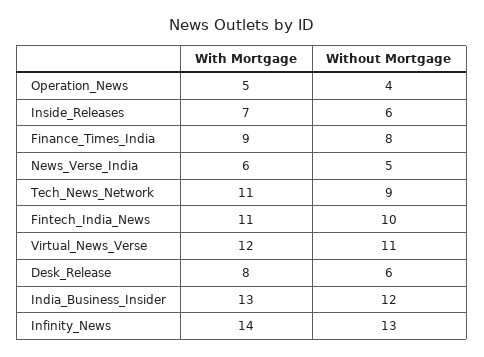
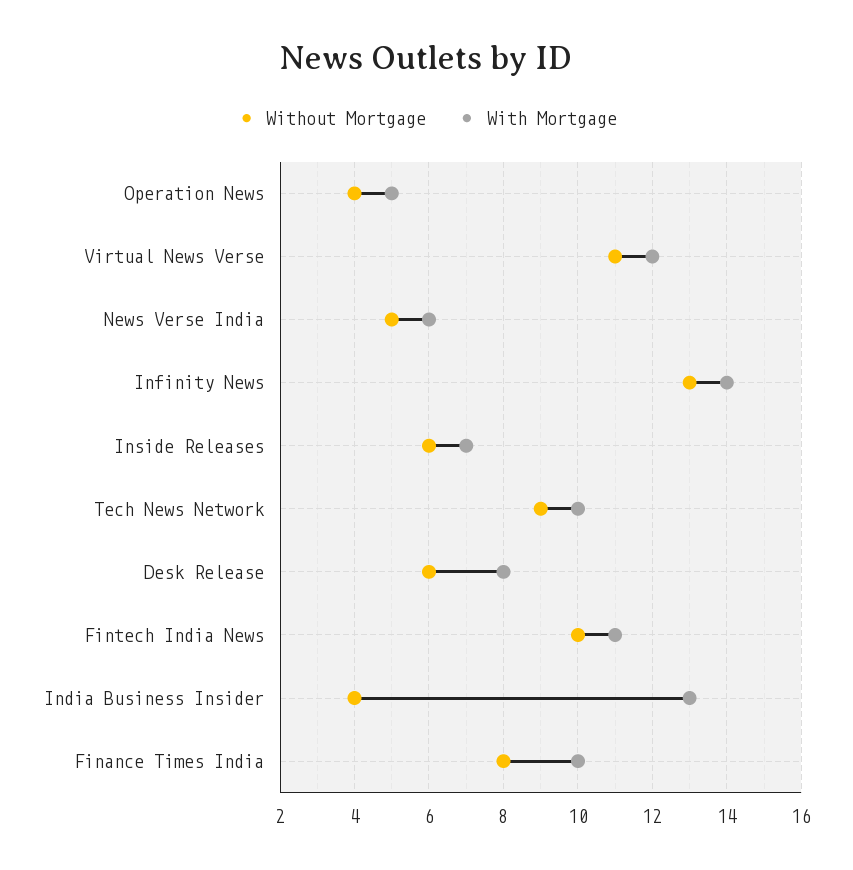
With Mortgage, Finance_Times_India: 9 -> 10
With Mortgage, Tech_News_Network: 11 -> 10
Without Mortgage, India_Business_Insider: 12 -> 4

